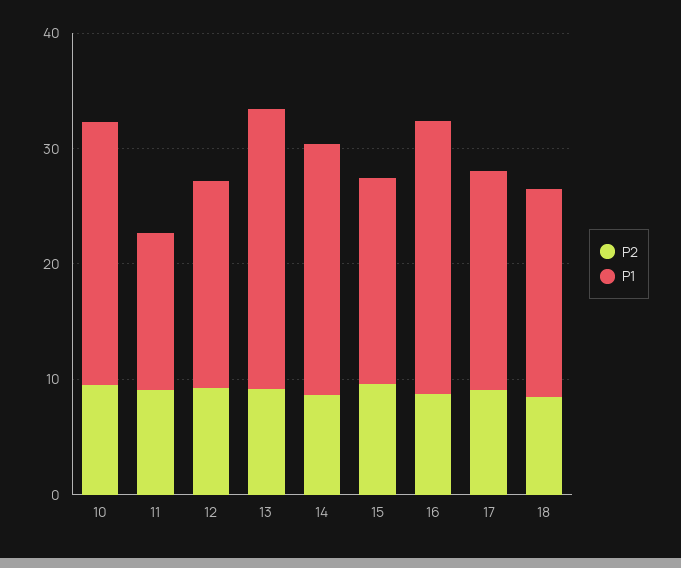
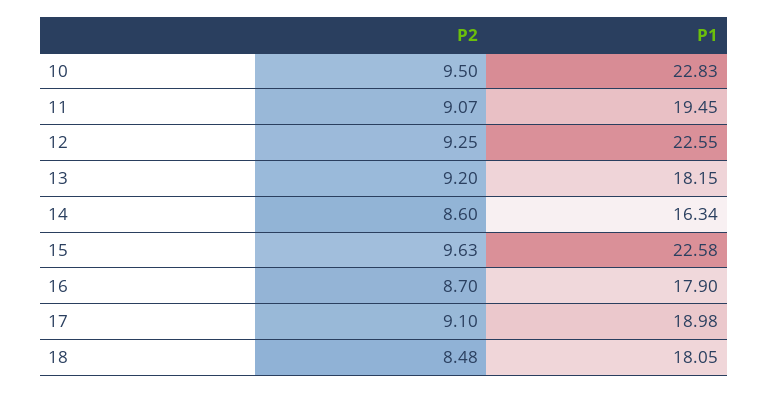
P1, 11: 14 -> 19.45
P1, 12: 18 -> 22.55
P1, 13: 24 -> 18.15
P1, 14: 22 -> 16.34
P1, 15: 18 -> 22.58
P1, 16: 24 -> 17.9

